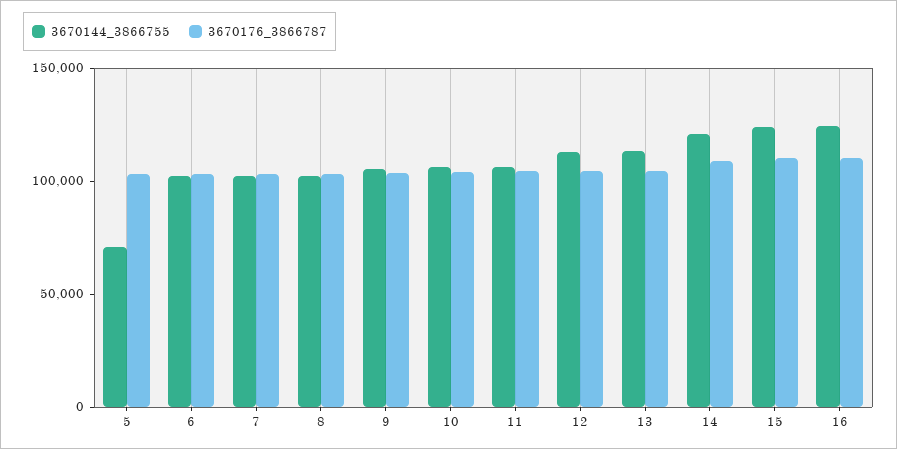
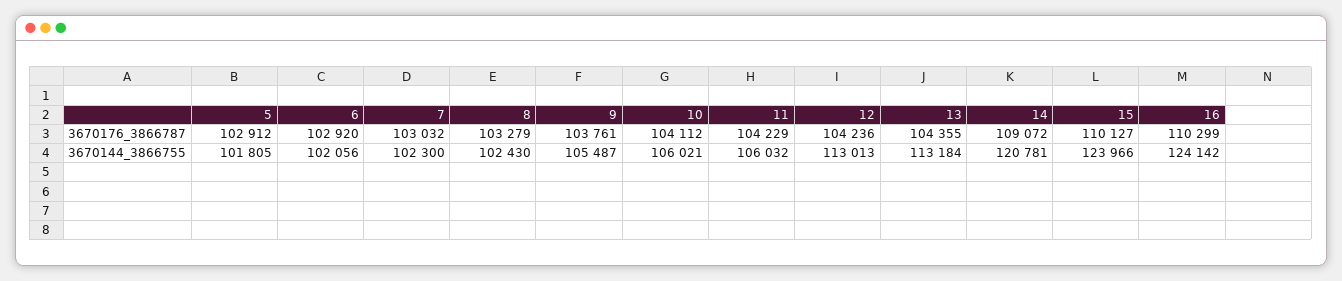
3670144_3866755, 5: 70000 -> 101805

